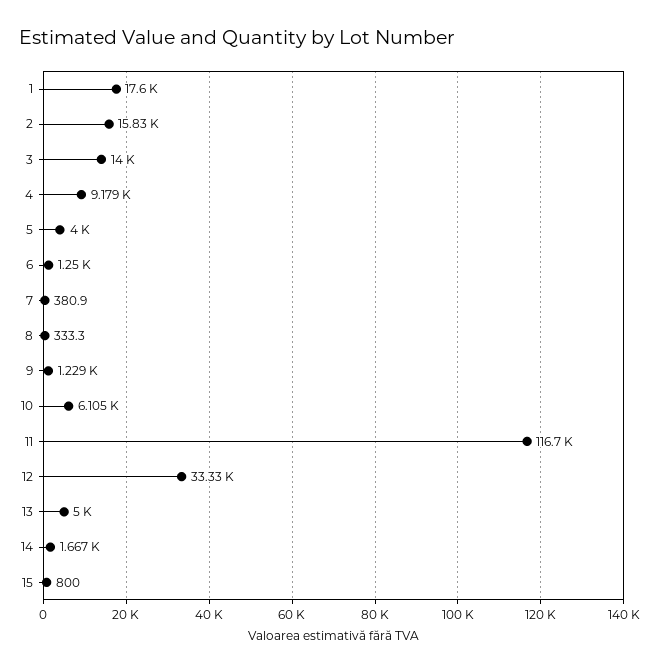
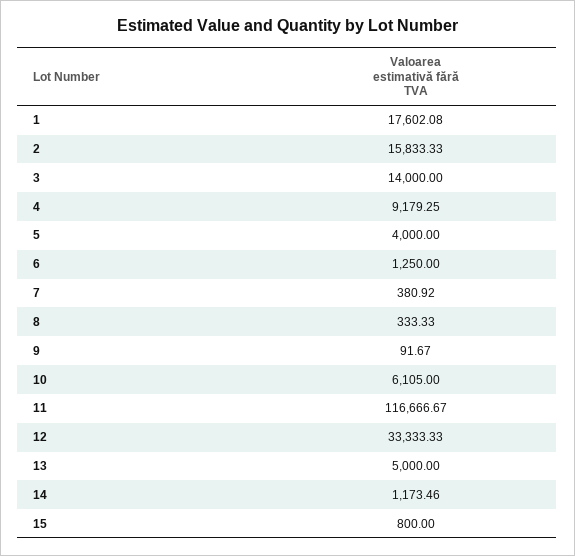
9: 1229 -> 91.67
14: 1667 -> 1173.46

